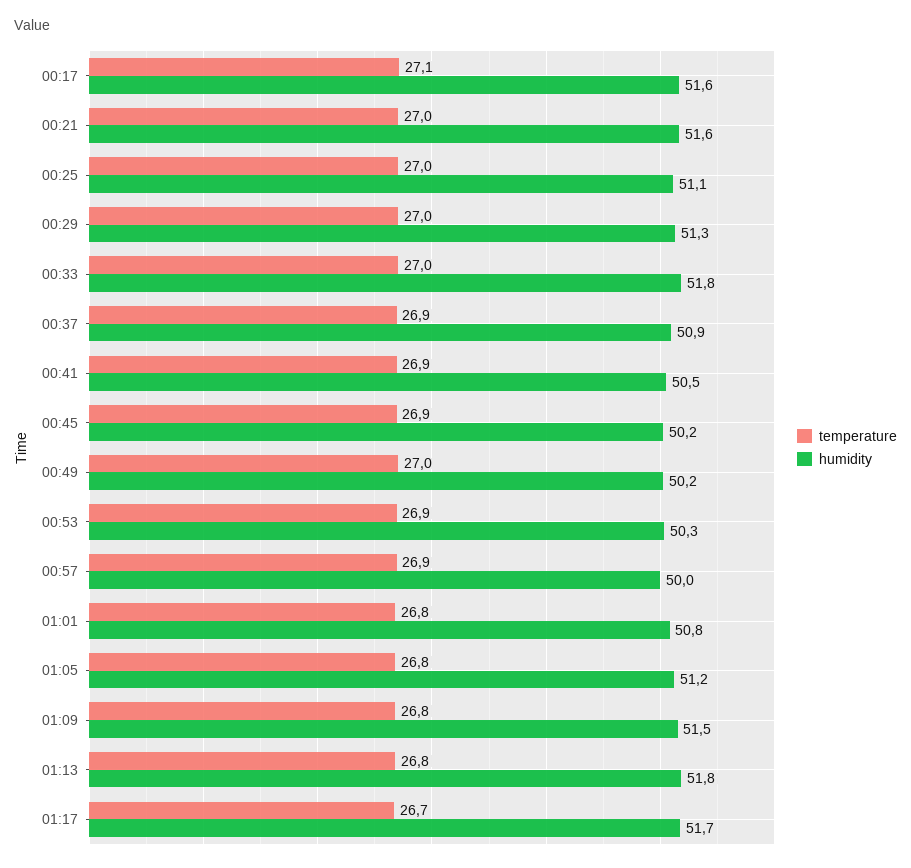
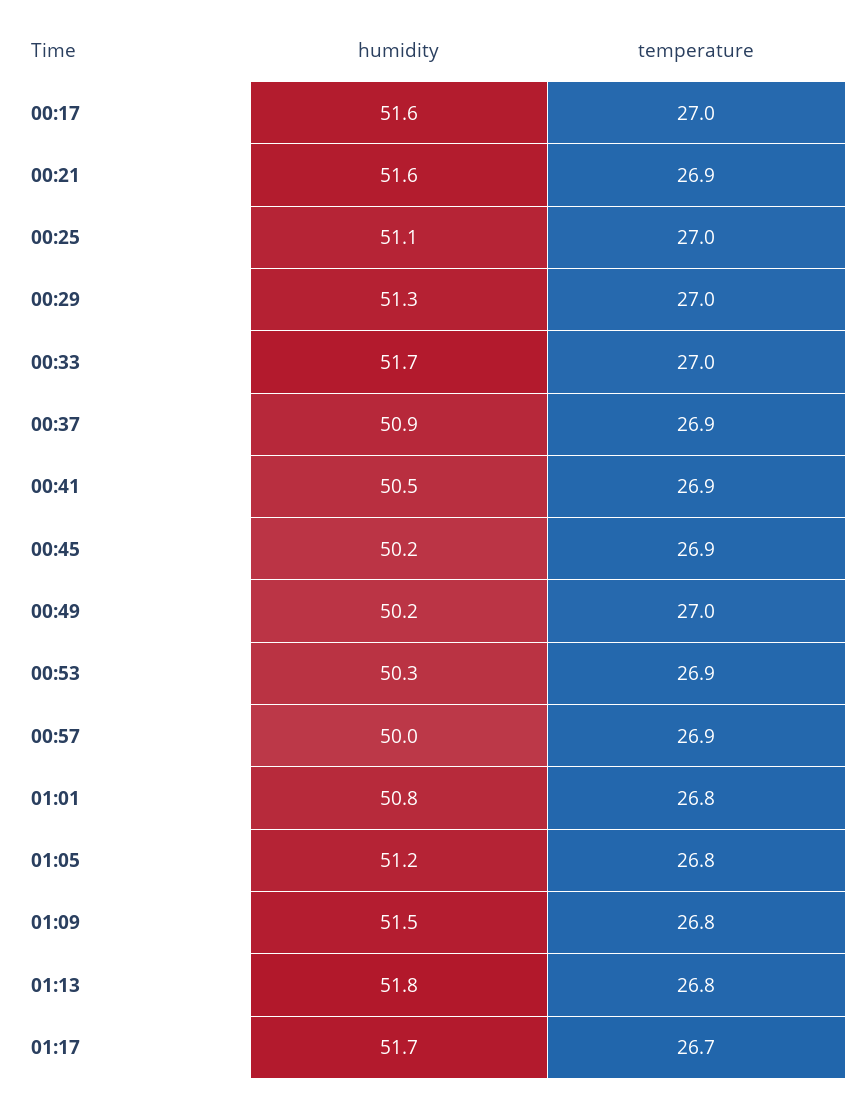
temperature, 00:17: 27.1 -> 27
temperature, 00:21: 27 -> 26.9
humidity, 00:33: 51.8 -> 51.7

